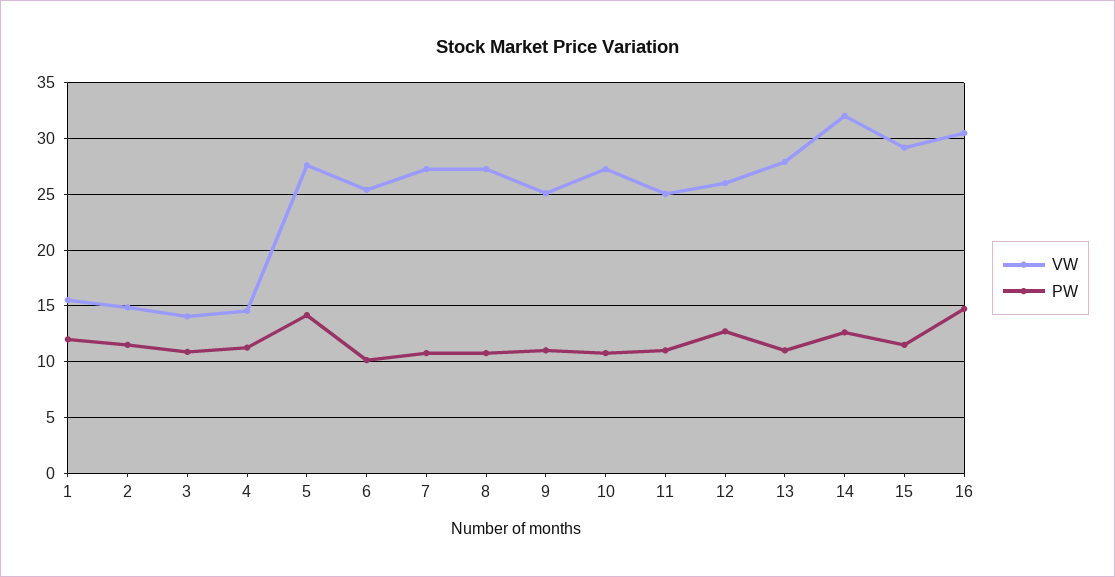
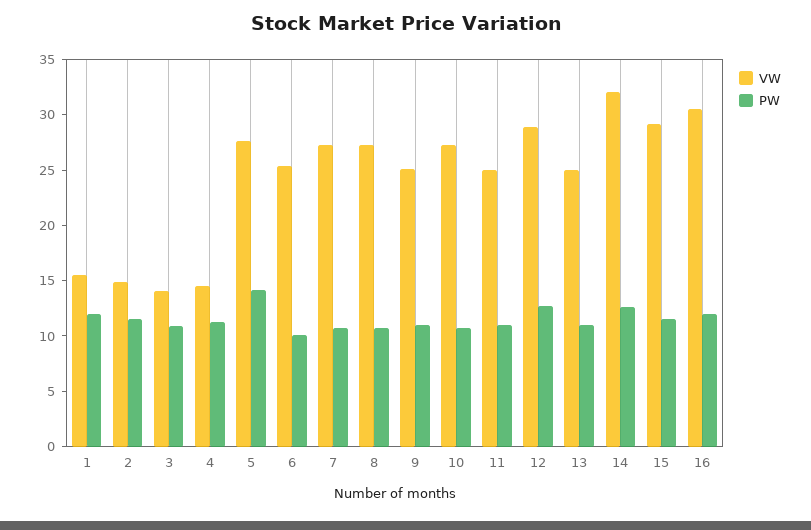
VW, 12: 26 -> 29
VW, 13: 28 -> 25
PW, 16: 15 -> 12

